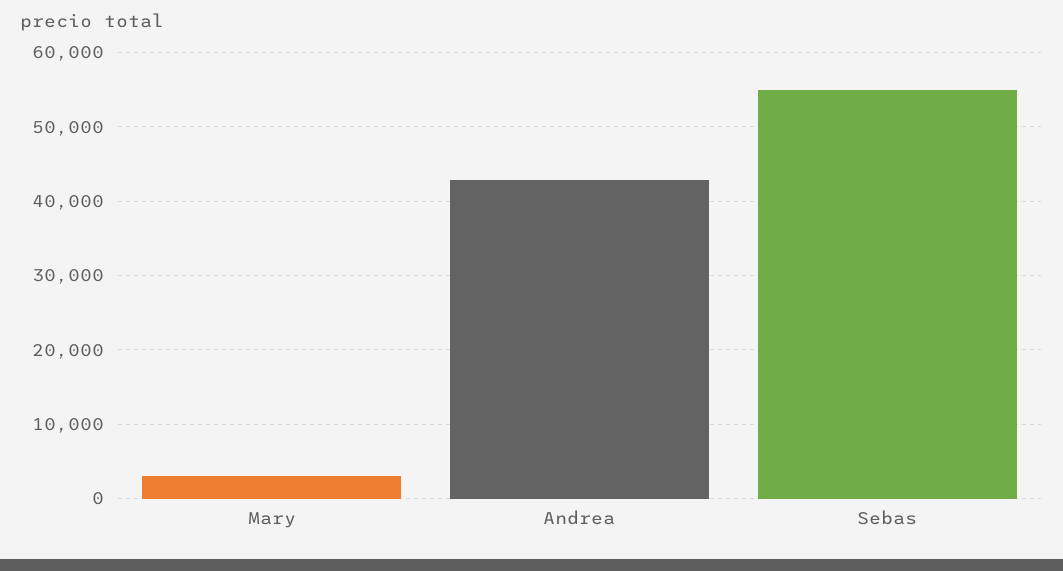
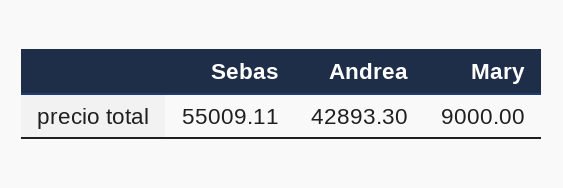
Mary: 3000 -> 9000

